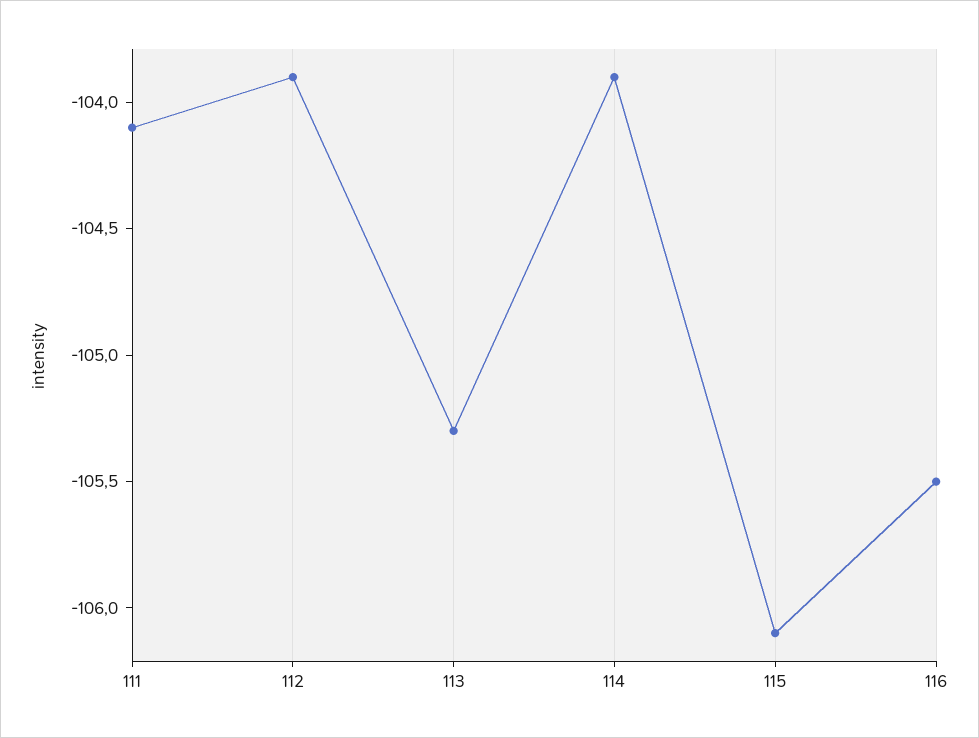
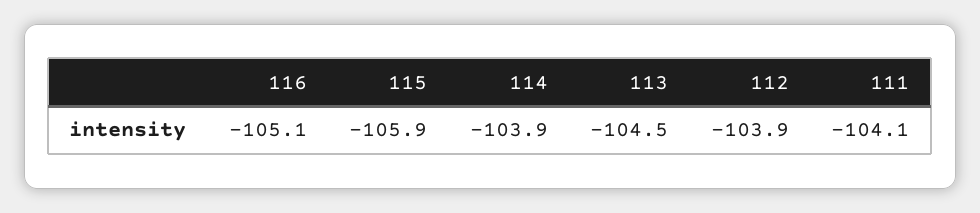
113: -105.3 -> -104.5
115: -106.1 -> -105.9
116: -105.5 -> -105.1

